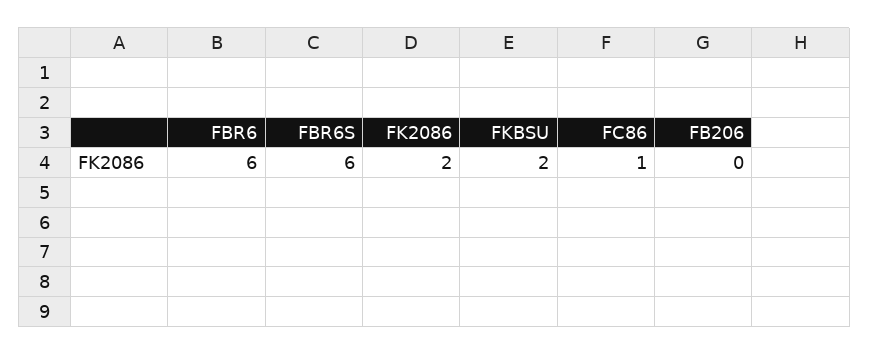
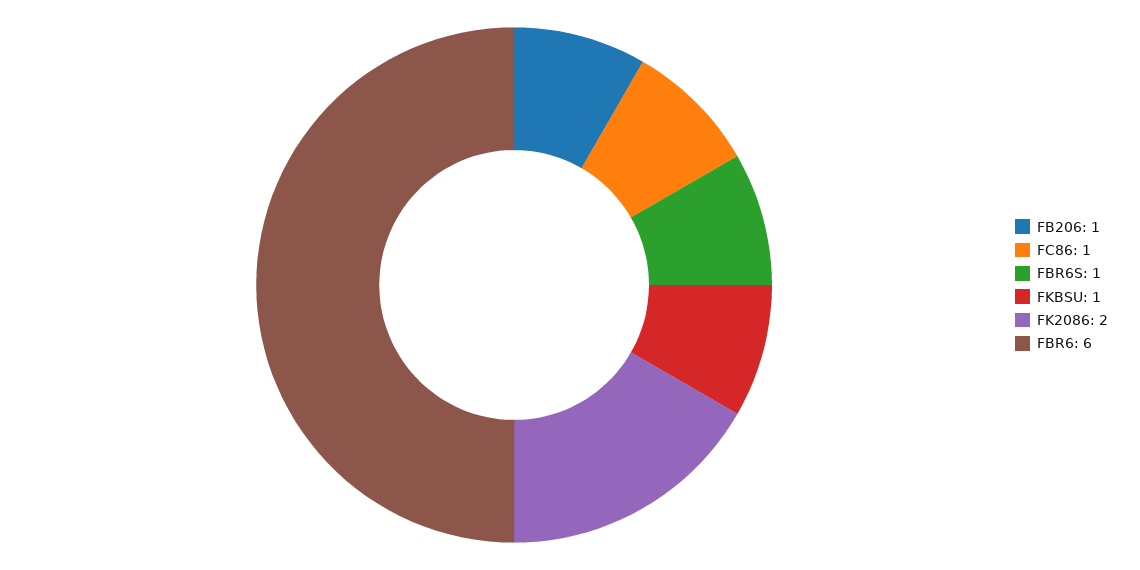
FBR6S: 6 -> 1
FKBSU: 2 -> 1
FB206: 0 -> 1

